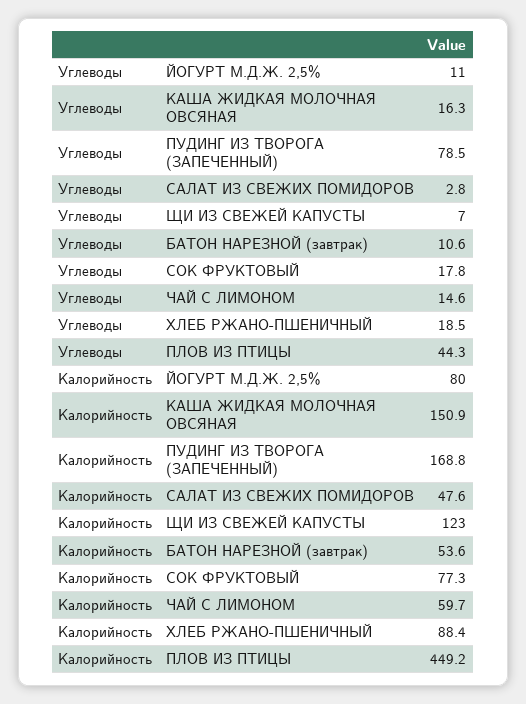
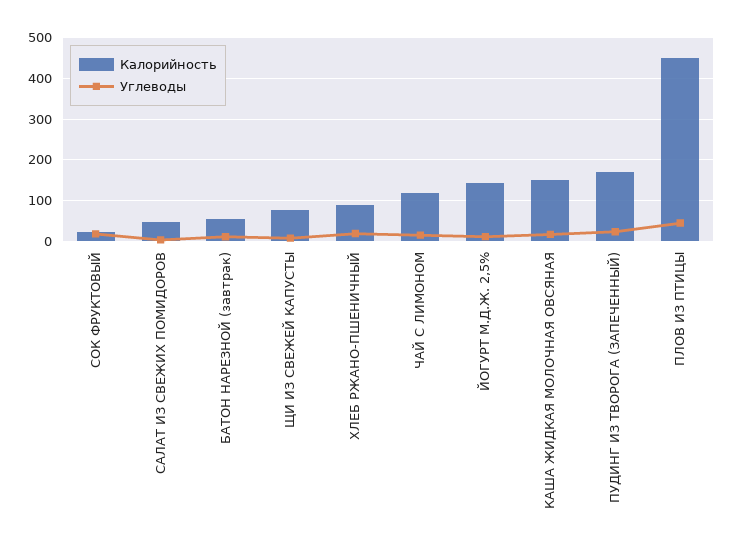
Углеводы, ПУДИНГ ИЗ ТВОРОГА (ЗАПЕЧЕННЫЙ): 78.5 -> 20
Калорийность, ЙОГУРТ М.Д.Ж. 2,5%: 80 -> 140
Калорийность, ЩИ ИЗ СВЕЖЕЙ КАПУСТЫ: 123 -> 80
Калорийность, СОК ФРУКТОВЫЙ: 77.3 -> 20
Калорийность, ЧАЙ С ЛИМОНОМ: 59.7 -> 120

